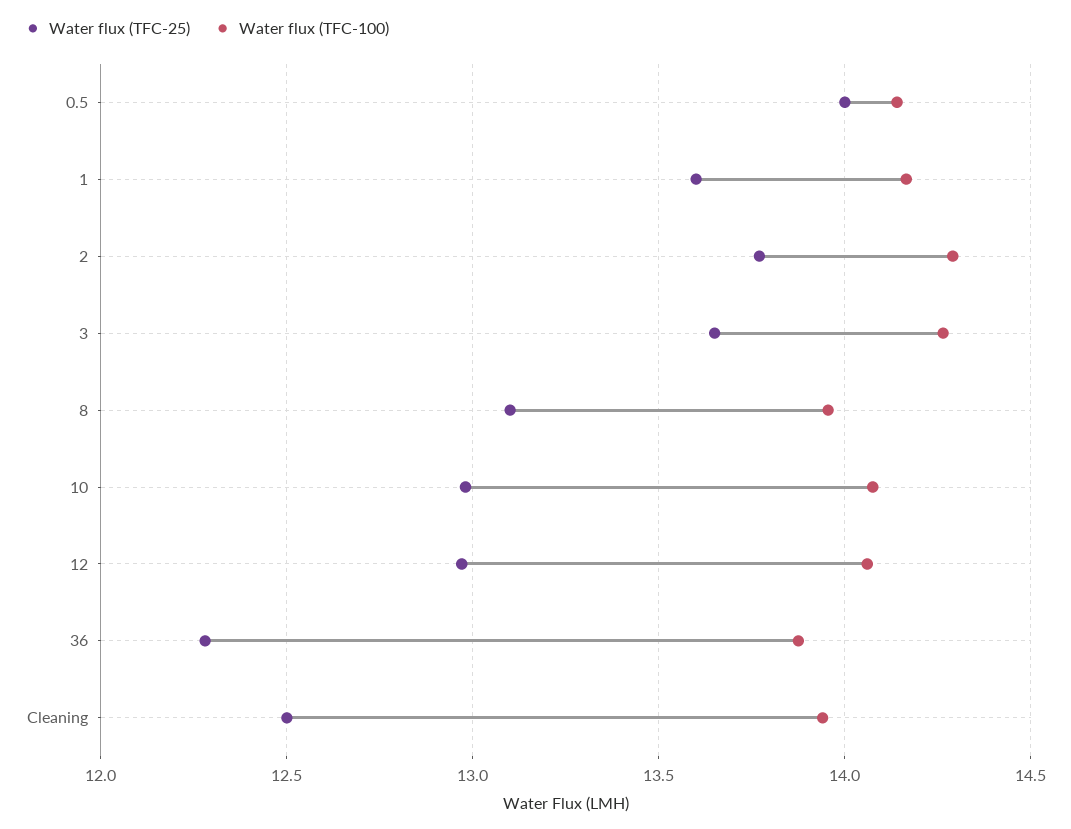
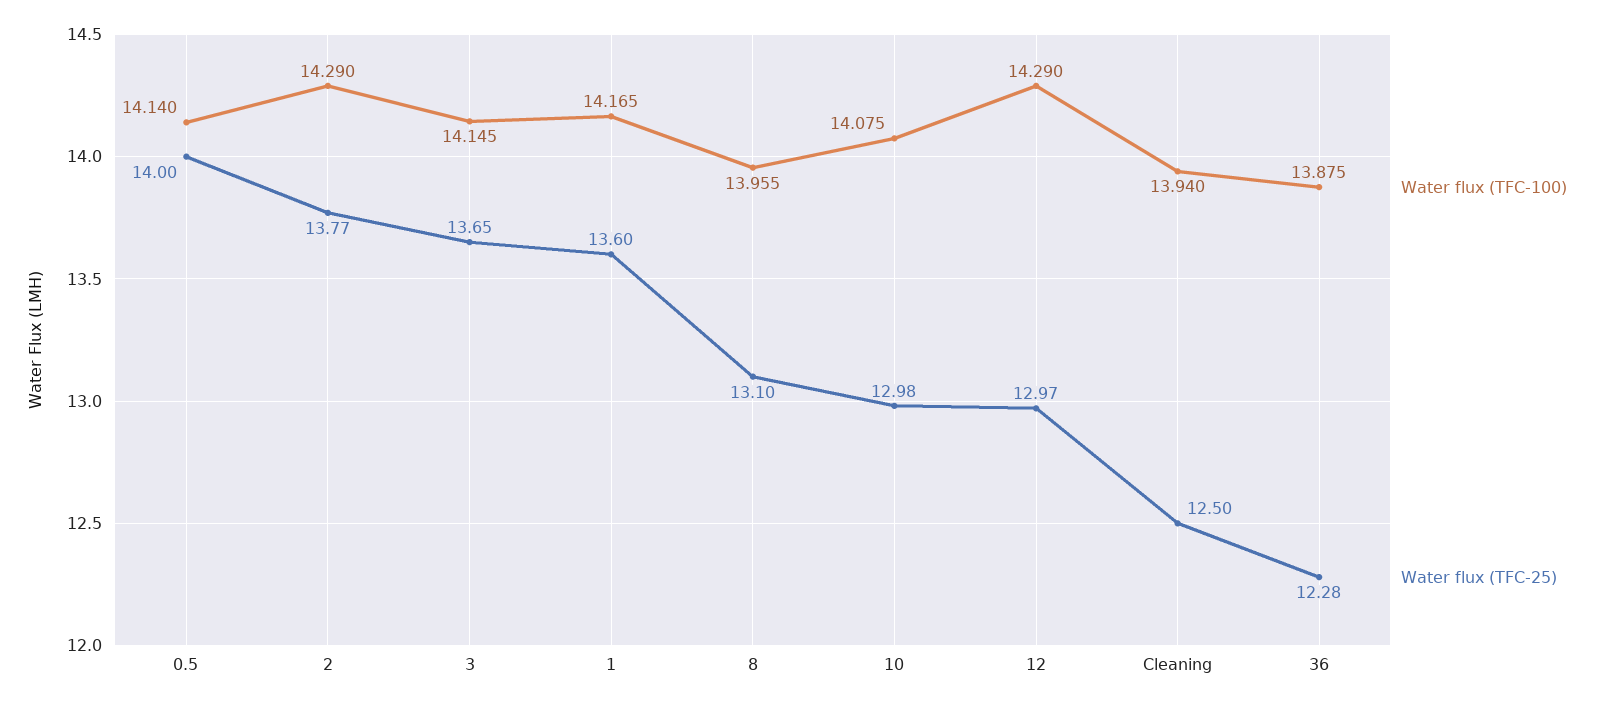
Water flux (TFC-100), 3: 14.25 -> 14.145
Water flux (TFC-100), 12: 14.05 -> 14.29

